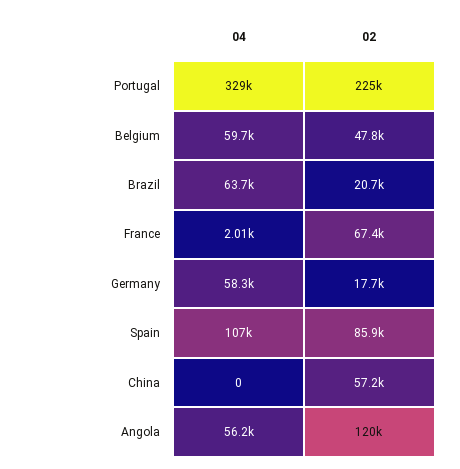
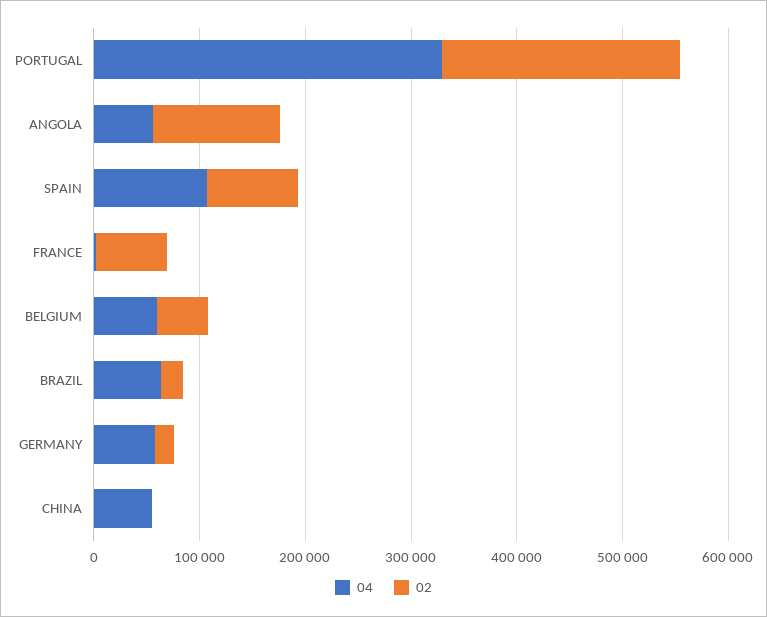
04, China: 0 -> 60000
02, China: 57200 -> 0

